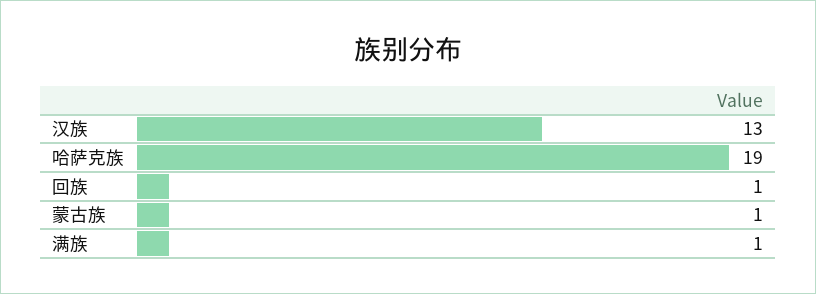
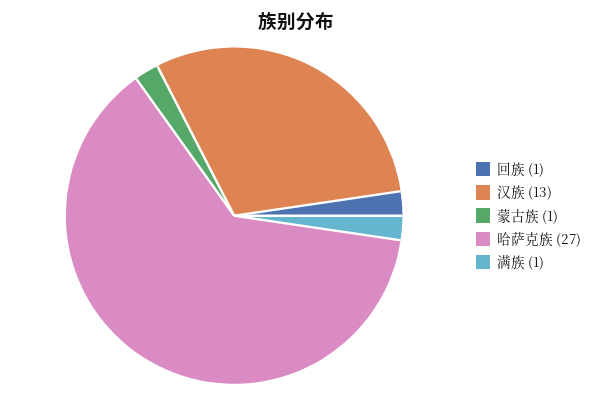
哈萨克族: 19 -> 27

